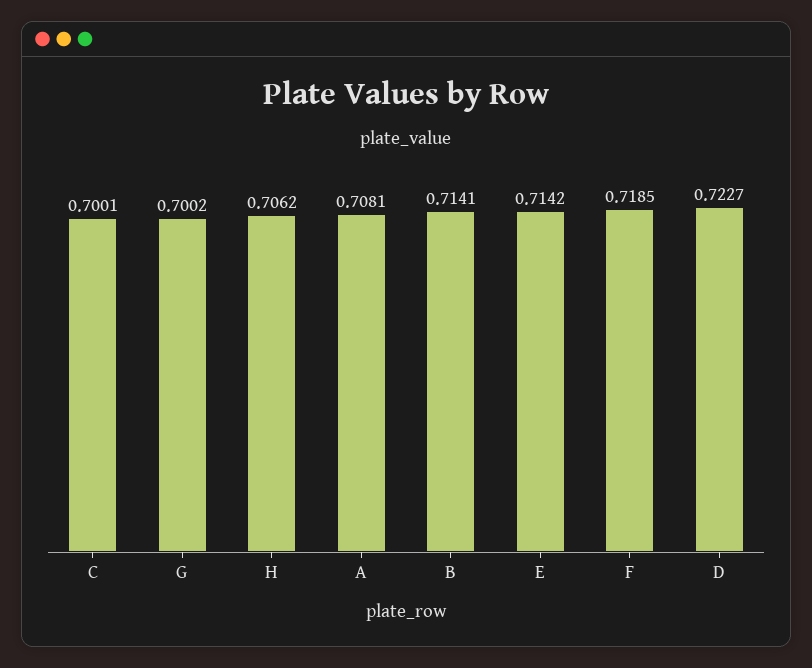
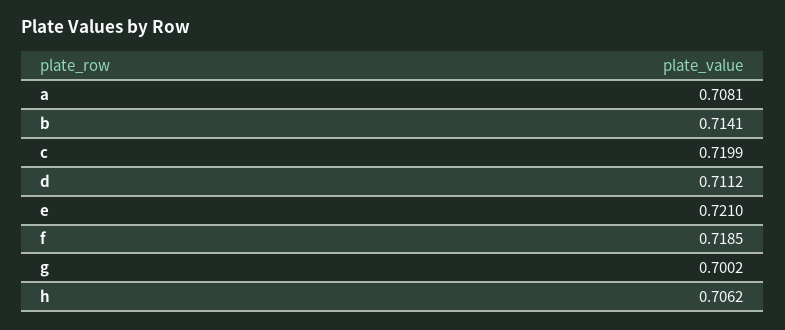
C: 0.7001 -> 0.7199
E: 0.7142 -> 0.721
D: 0.7227 -> 0.7112

